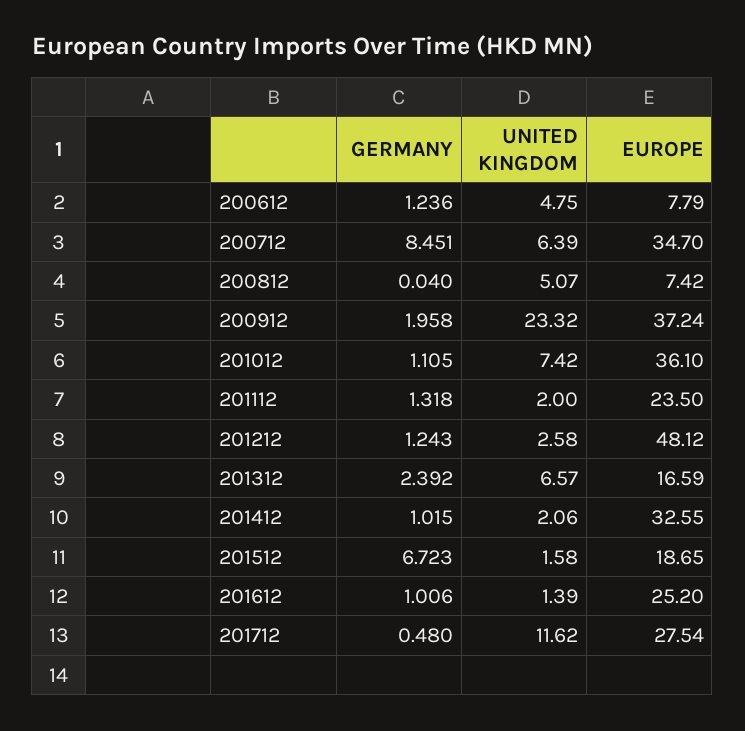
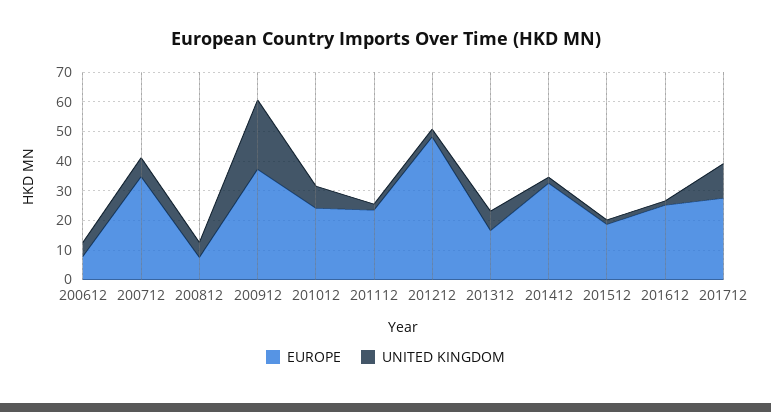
GERMANY, 200612: 1.236 -> none
GERMANY, 200712: 8.451 -> none
GERMANY, 200812: 0.04 -> none
GERMANY, 200912: 1.958 -> none
GERMANY, 201012: 1.105 -> none
EUROPE, 201012: 36.1 -> 25
GERMANY, 201112: 1.318 -> none
GERMANY, 201212: 1.243 -> none
GERMANY, 201312: 2.392 -> none
GERMANY, 201412: 1.015 -> none
GERMANY, 201512: 6.723 -> none
GERMANY, 201612: 1.006 -> none
GERMANY, 201712: 0.48 -> none

